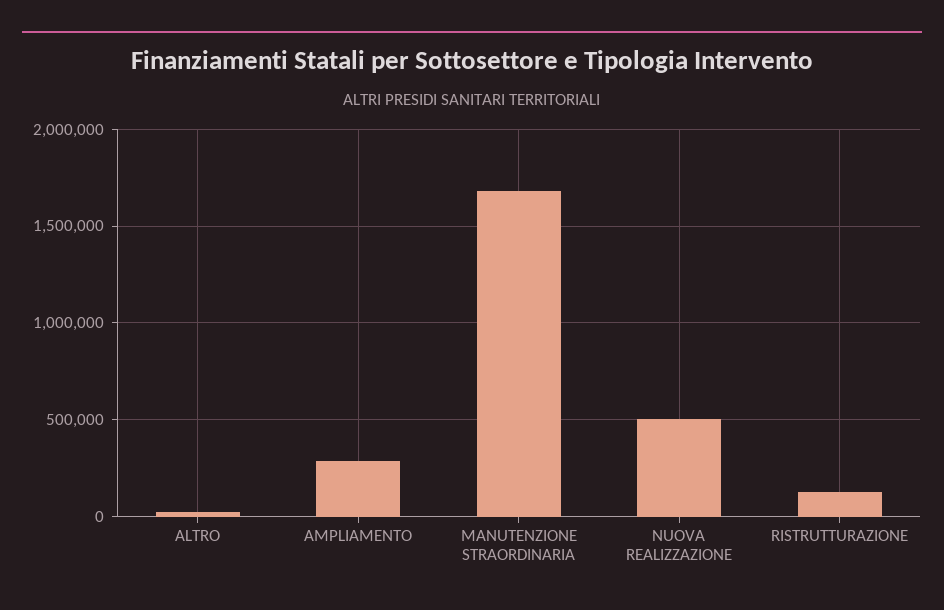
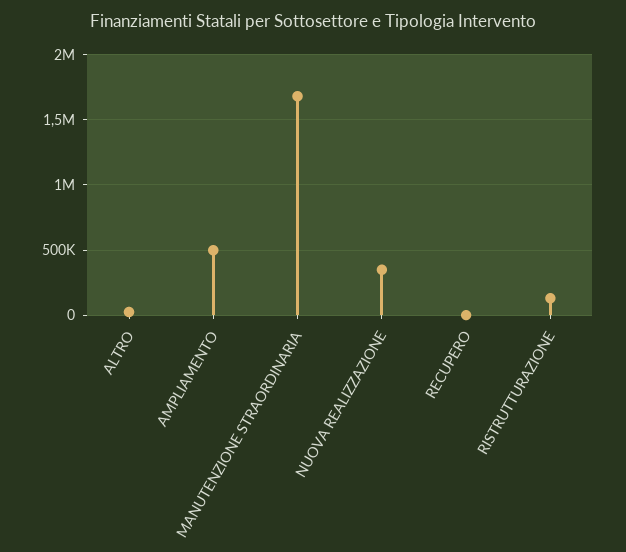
AMPLIAMENTO: 300000 -> 500000
NUOVA REALIZZAZIONE: 500000 -> 350000
RECUPERO: none -> 0

